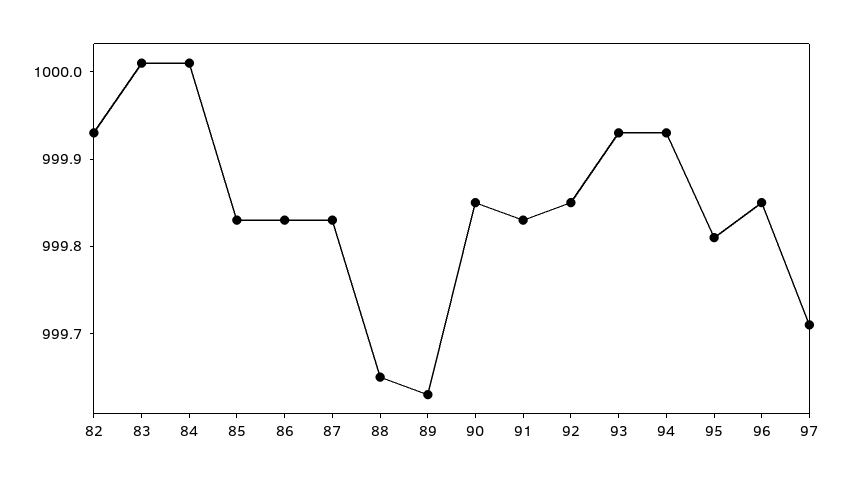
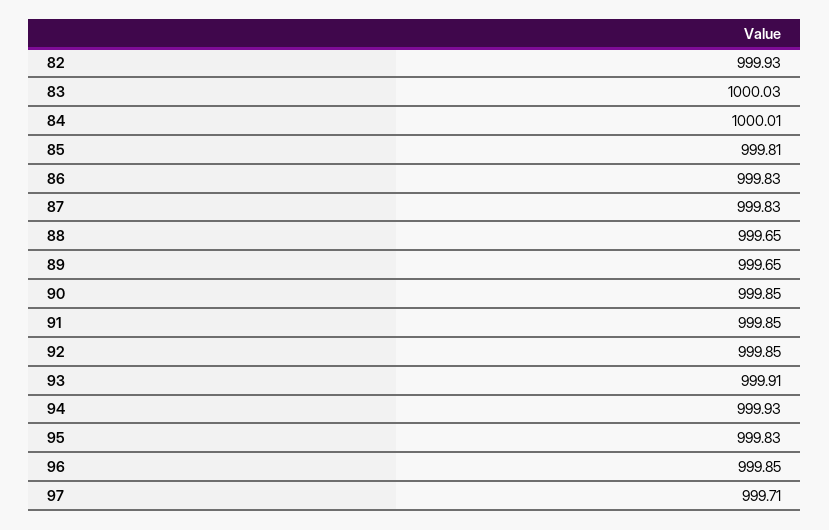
83: 1000.01 -> 1000.03
85: 999.83 -> 999.81
89: 999.63 -> 999.65
91: 999.83 -> 999.85
93: 999.93 -> 999.91
95: 999.81 -> 999.83

